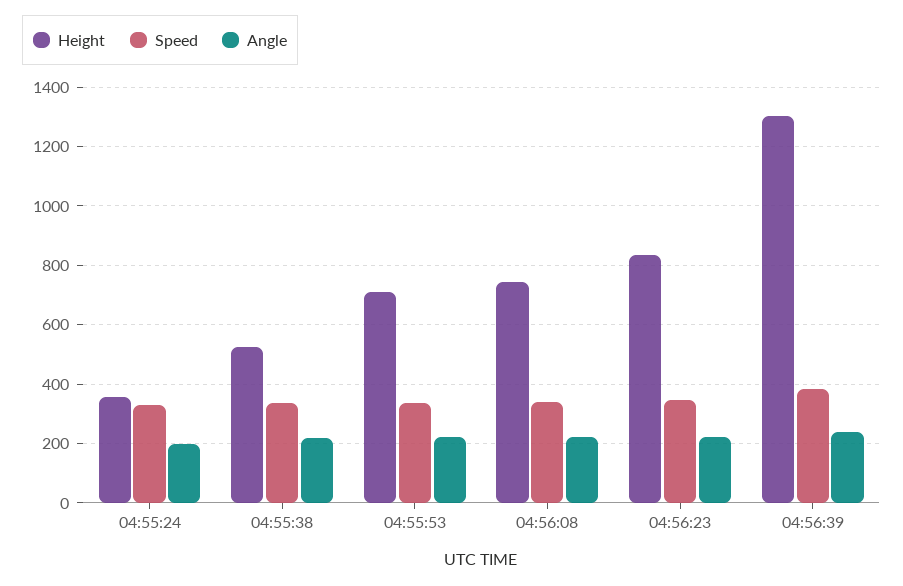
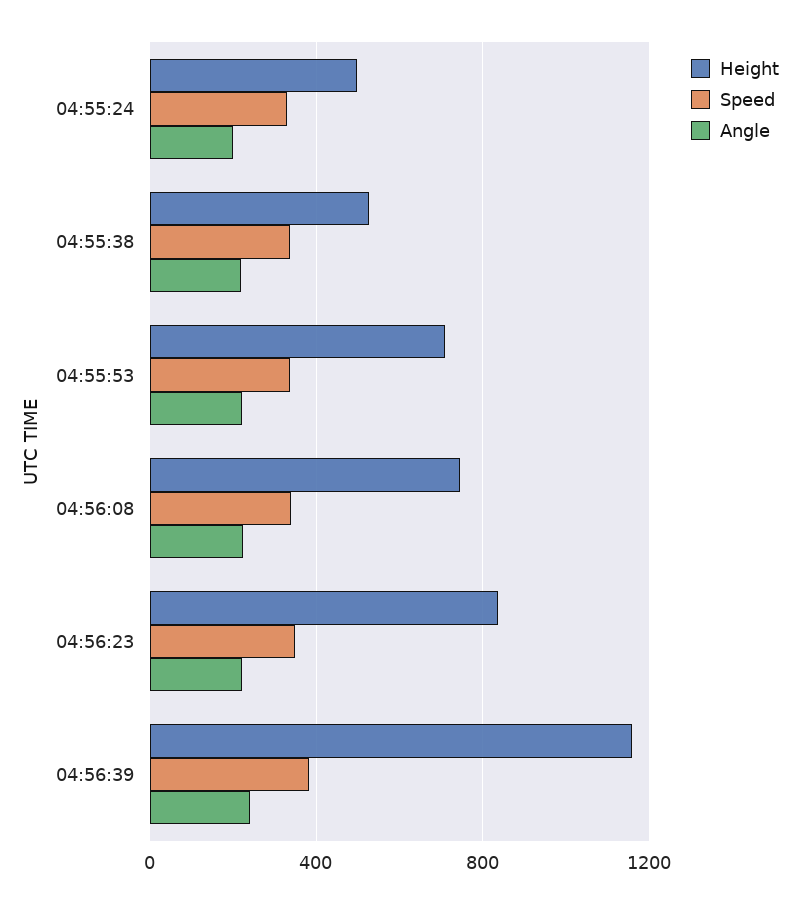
Height, 04:55:24: 350 -> 500
Height, 04:56:39: 1300 -> 1150

